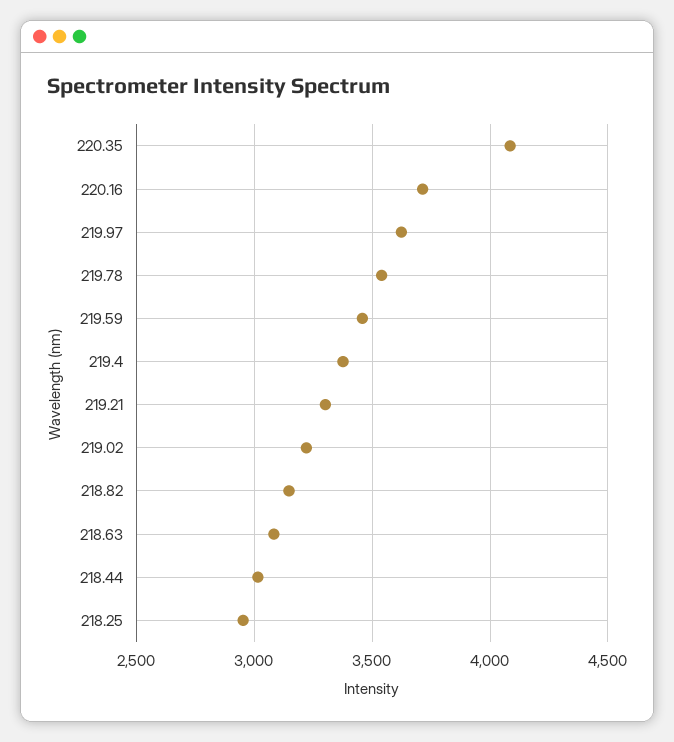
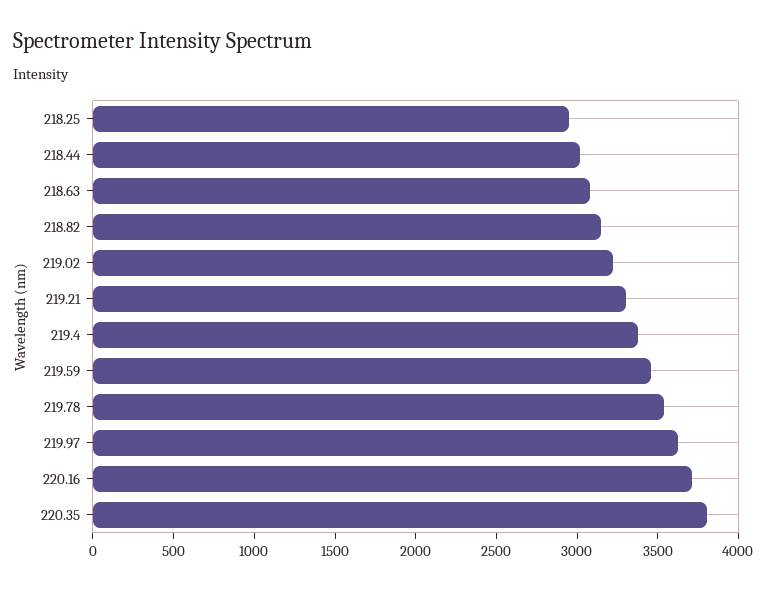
220.35: 4100 -> 3800

